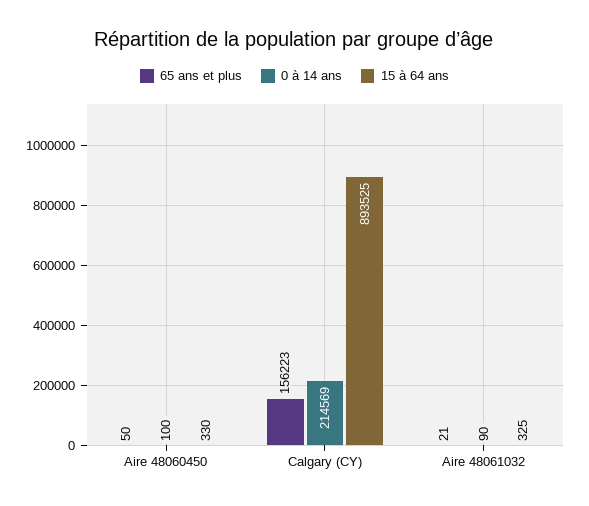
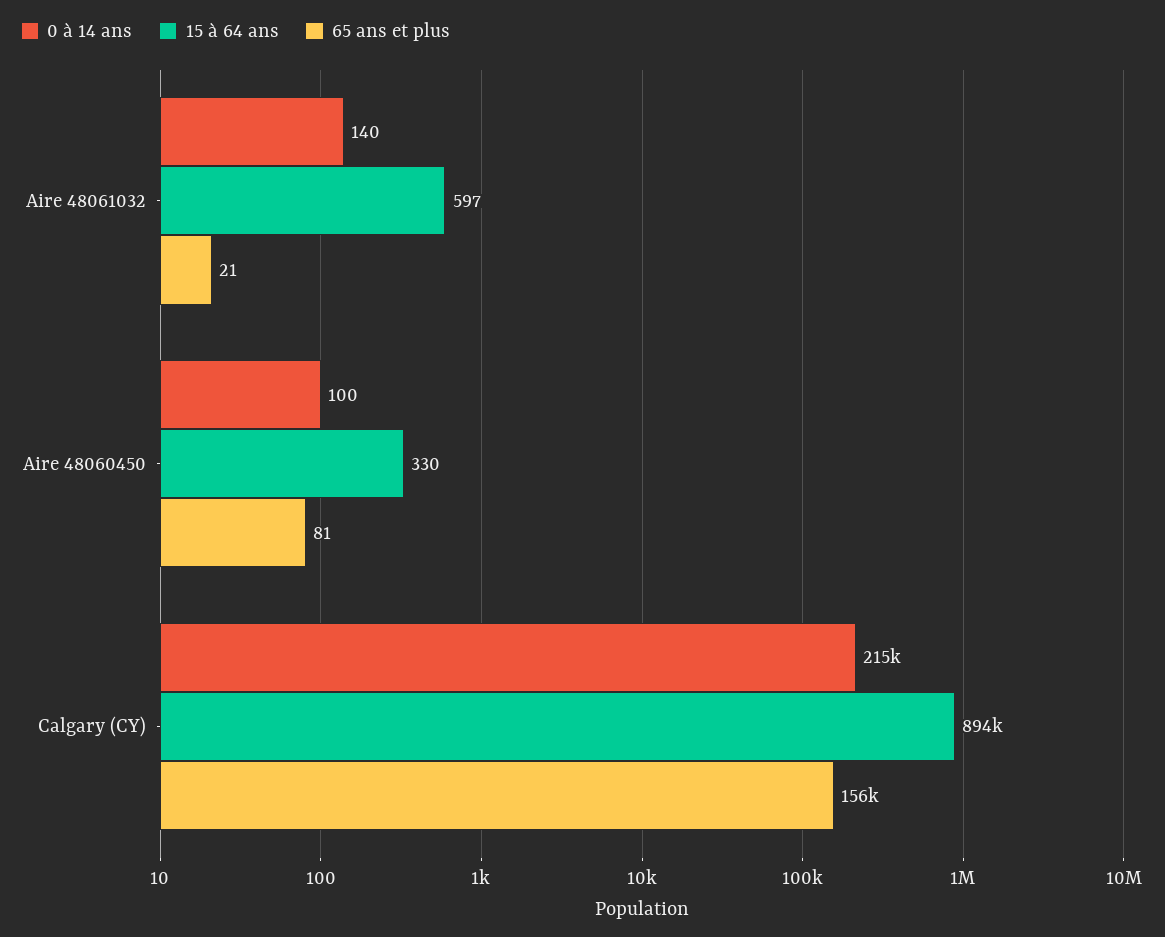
65 ans et plus, Aire 48060450: 50 -> 81
0 à 14 ans, Aire 48061032: 90 -> 140
15 à 64 ans, Aire 48061032: 325 -> 597

